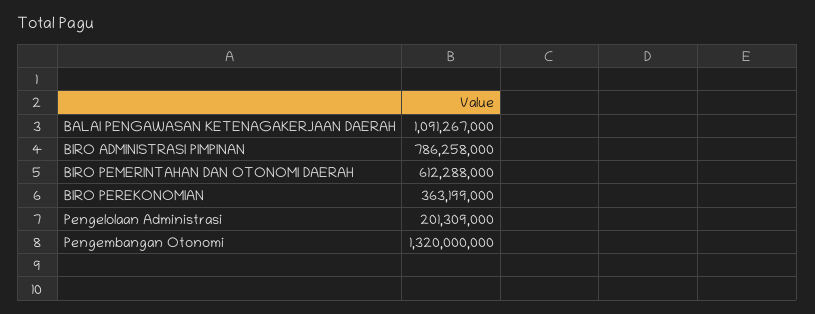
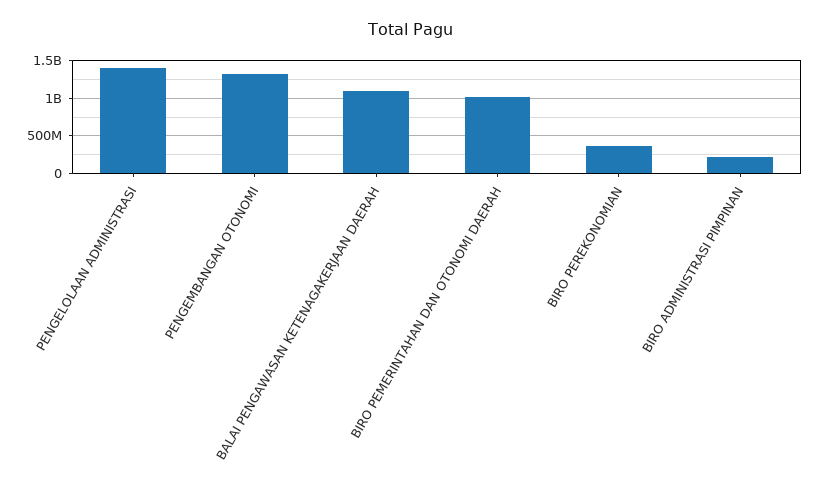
BIRO ADMINISTRASI PIMPINAN: 786258000 -> 200000000
BIRO PEMERINTAHAN DAN OTONOMI DAERAH: 612288000 -> 1000000000
Pengelolaan Administrasi: 201309000 -> 1400000000

